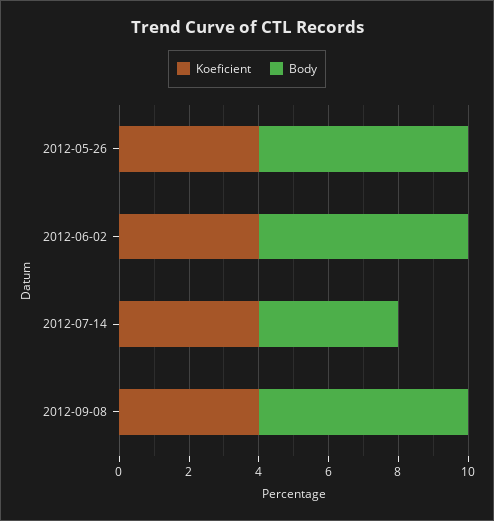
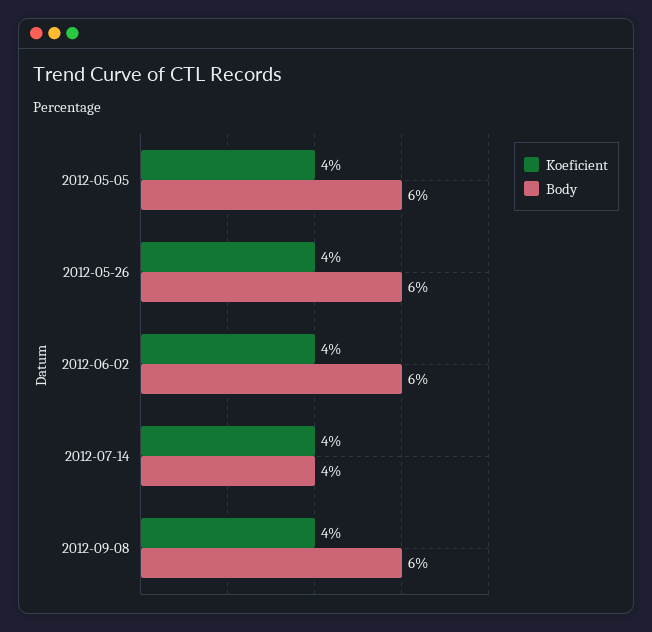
Koeficient, 2012-05-05: none -> 4
Body, 2012-05-05: none -> 6

